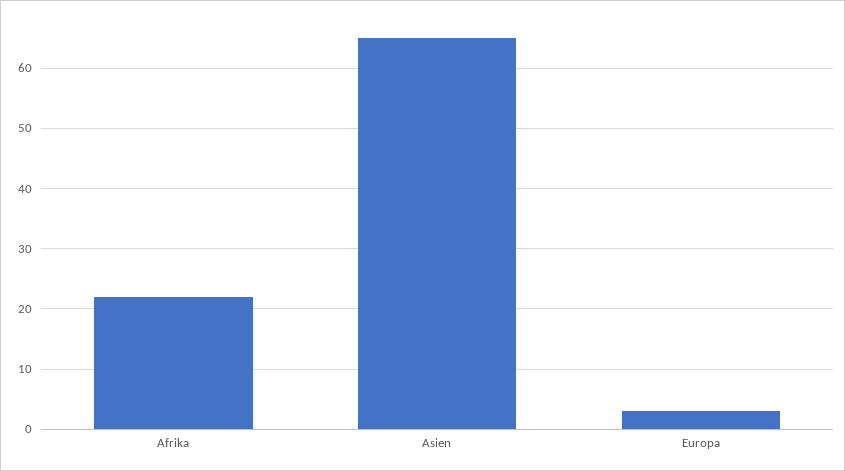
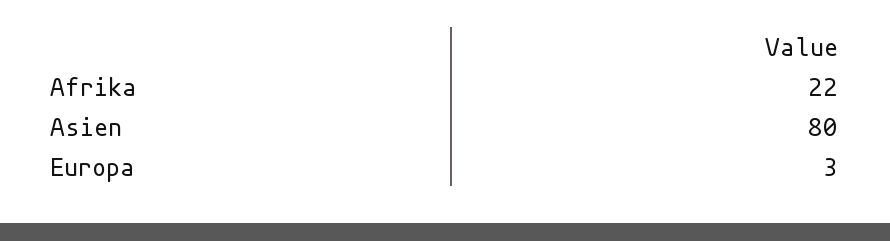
Asien: 65 -> 80

